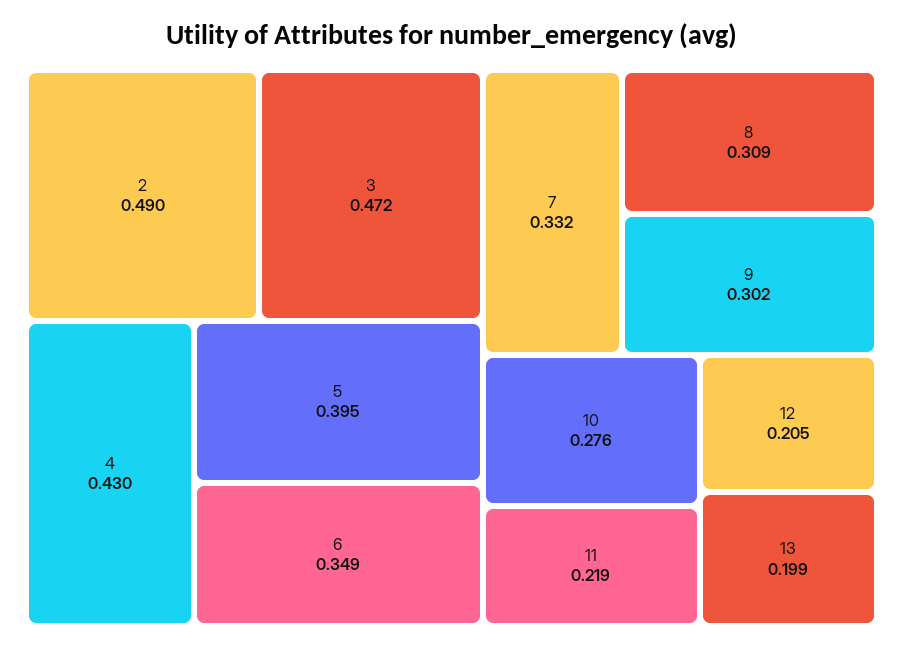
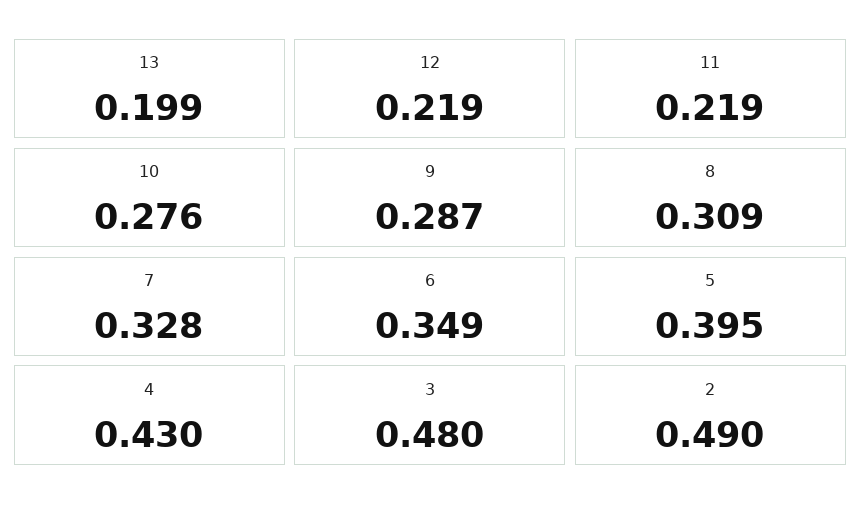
3: 0.472 -> 0.48
7: 0.332 -> 0.328
9: 0.302 -> 0.287
12: 0.205 -> 0.219

